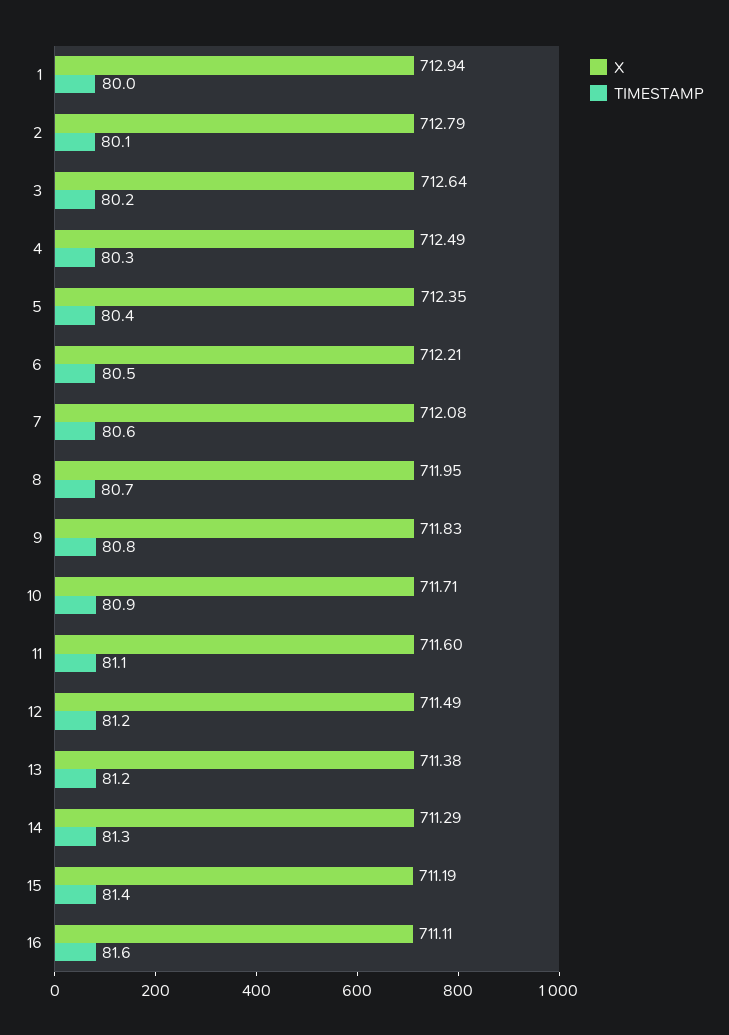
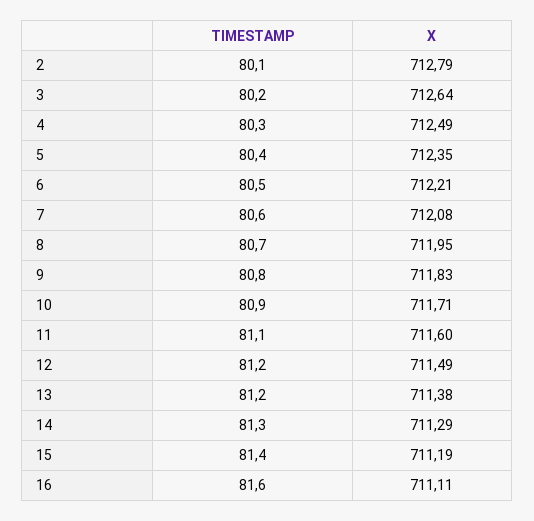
X, 1: 712.94 -> none
TIMESTAMP, 1: 80 -> none

